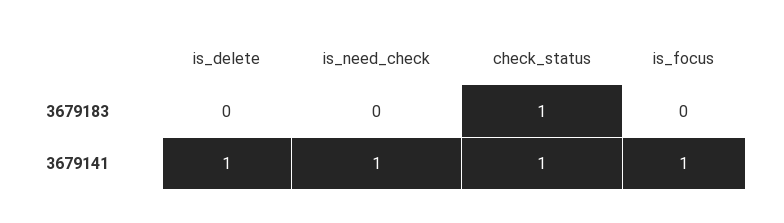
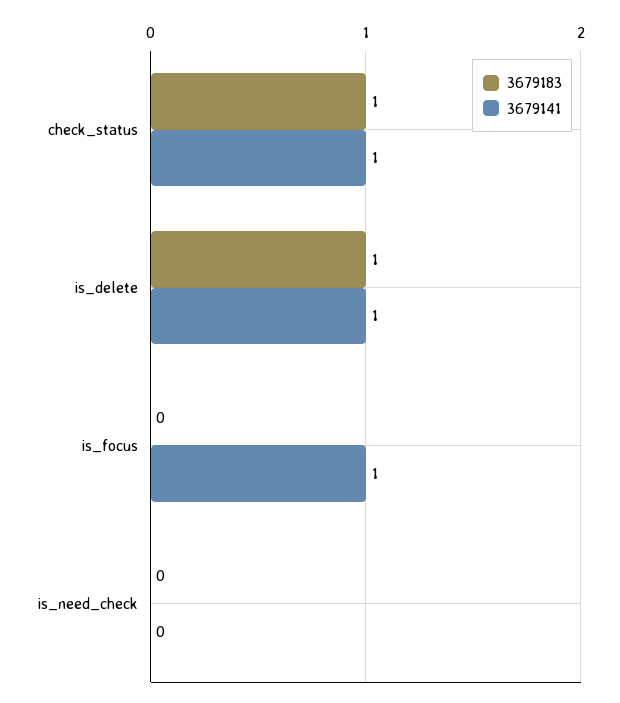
3679183, is_delete: 0 -> 1
3679141, is_need_check: 1 -> 0

